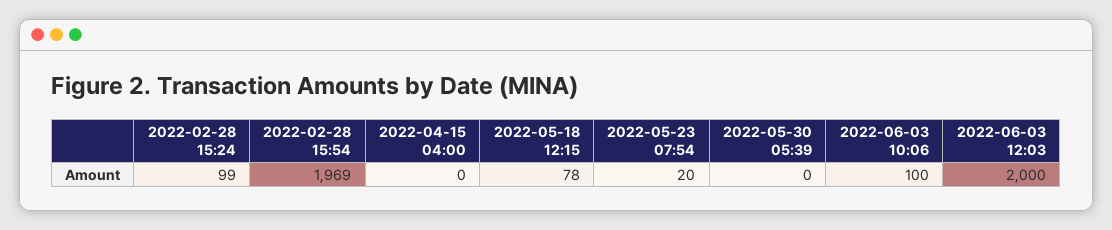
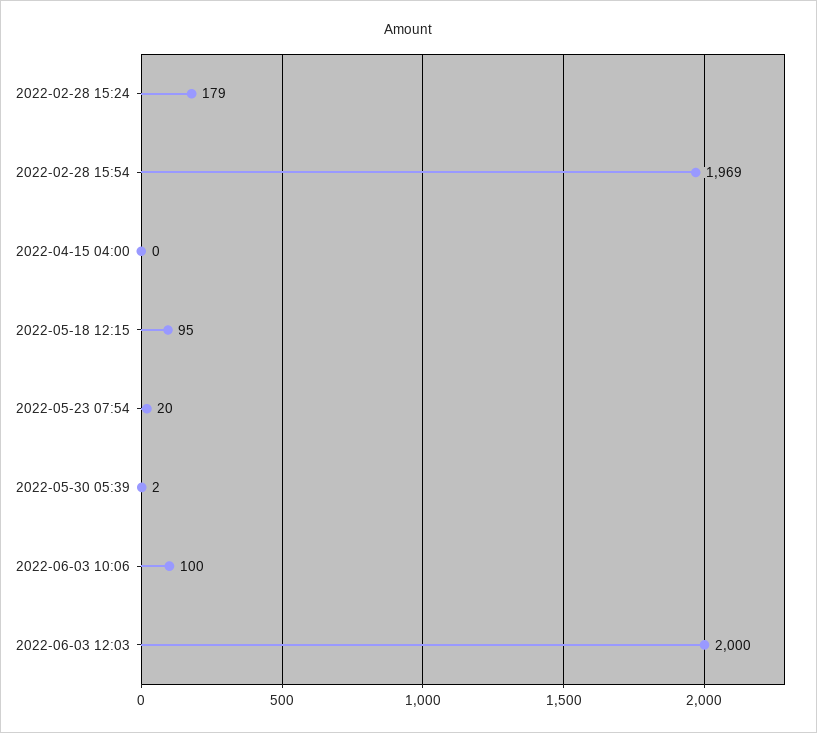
2022-02-28 15:24: 99 -> 179
2022-05-18 12:15: 78 -> 95
2022-05-30 05:39: 0 -> 2

